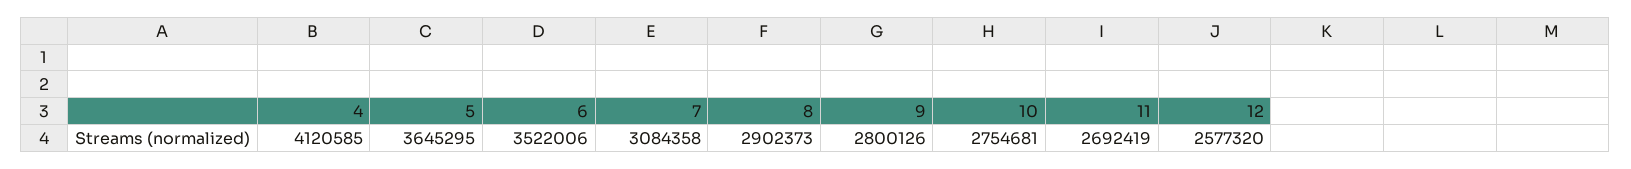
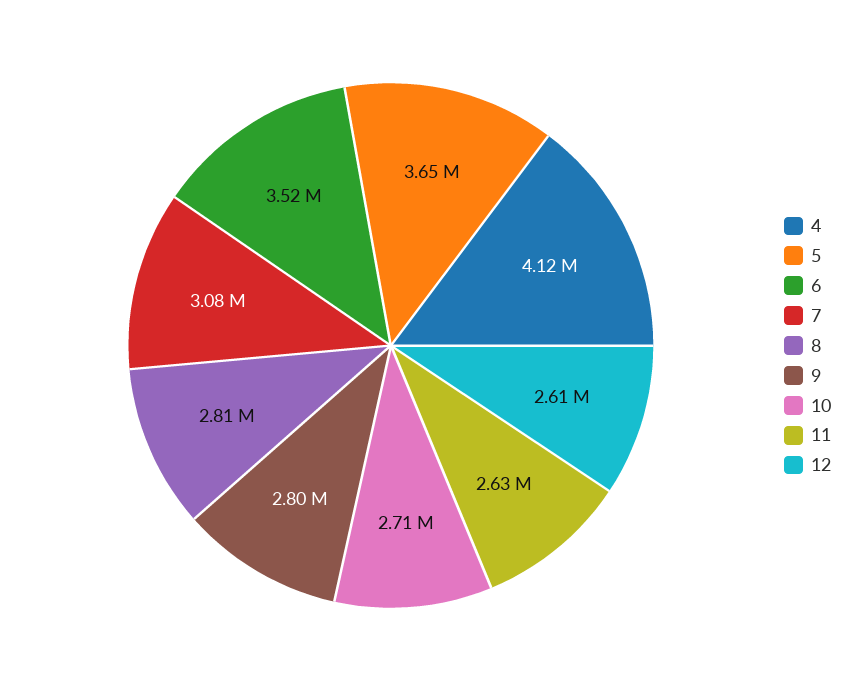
8: 2902373 -> 2810000
10: 2754681 -> 2710000
11: 2692419 -> 2630000
12: 2577320 -> 2610000

